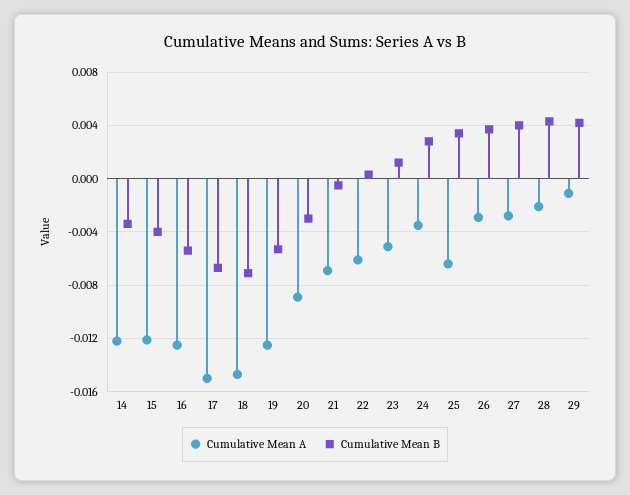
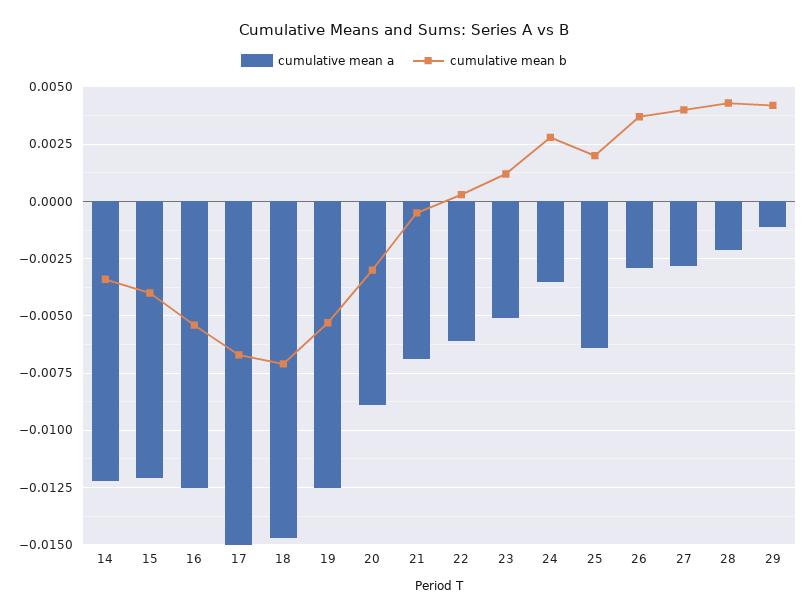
Cumulative Mean B, 25: 0.0035 -> 0.002

